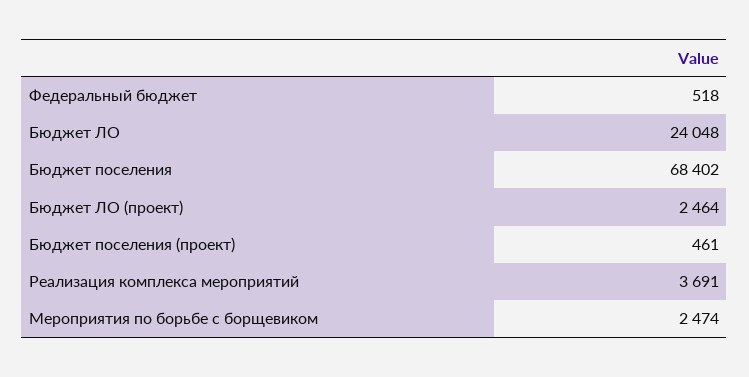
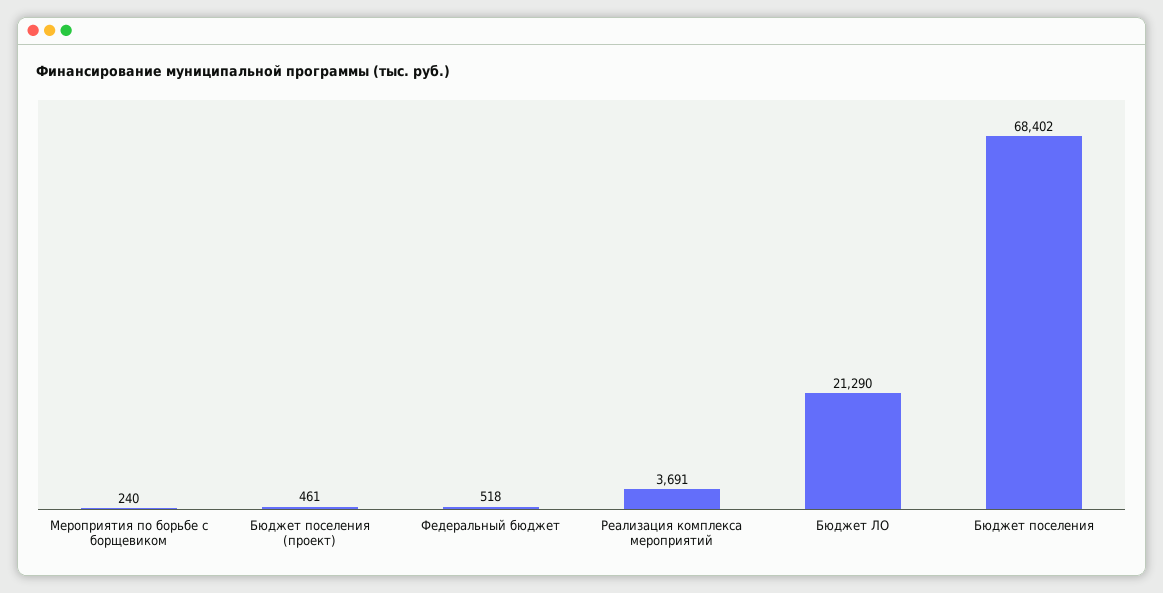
Бюджет ЛО: 24048 -> 21290
Бюджет ЛО (проект): 2464 -> none
Мероприятия по борьбе с борщевиком: 2474 -> 240

